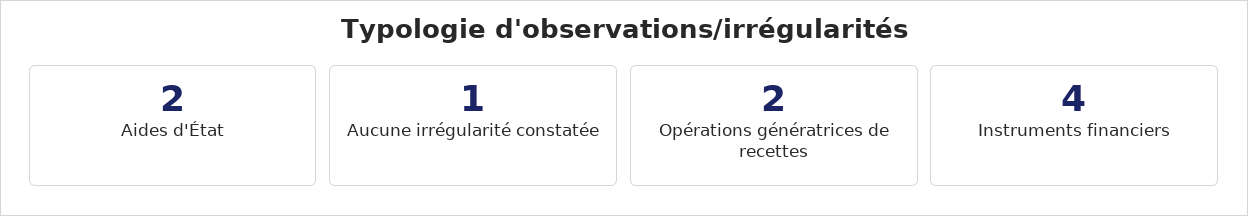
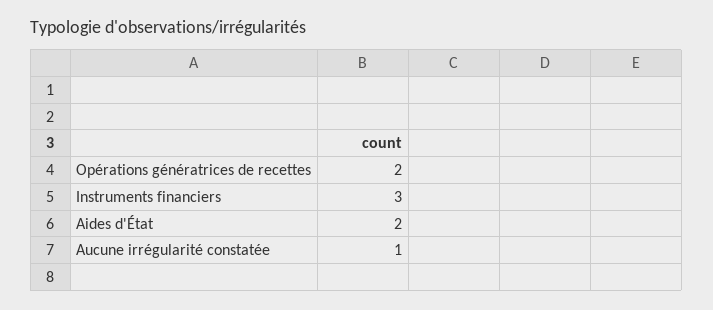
Instruments financiers: 4 -> 3

